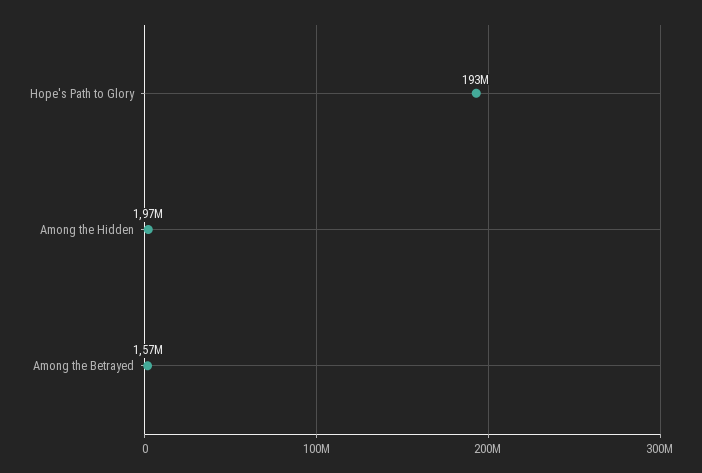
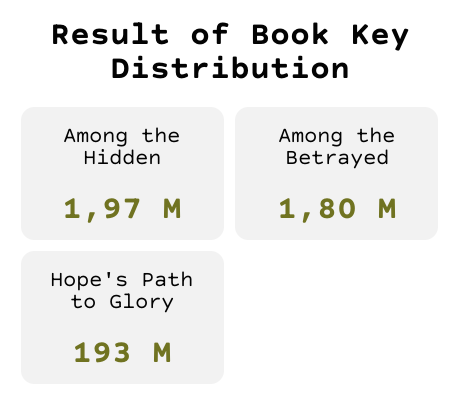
Among the Betrayed: 1570000 -> 1800000

